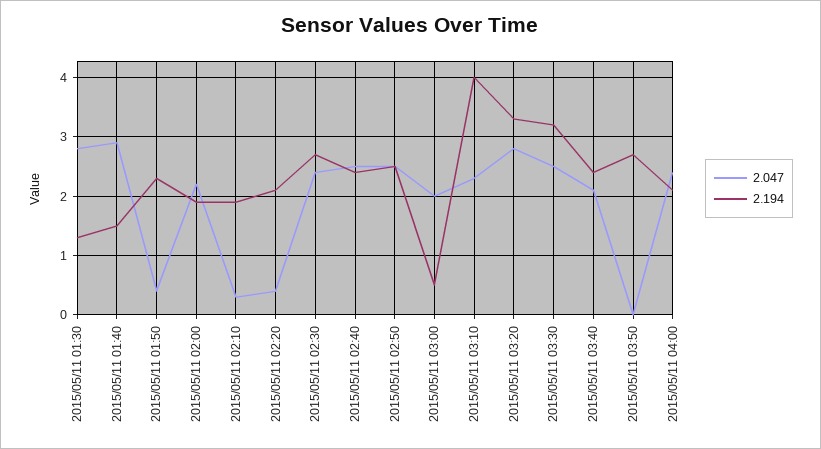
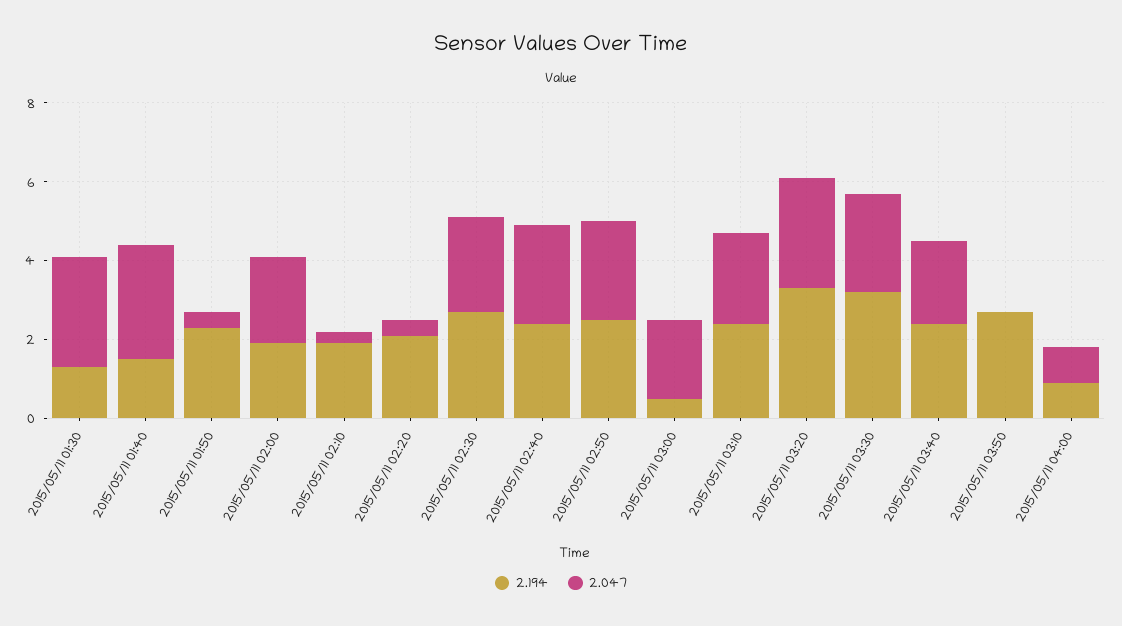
2.194, 2015/05/11 03:10: 4 -> 2.5
2.047, 2015/05/11 04:00: 2.5 -> 1
2.194, 2015/05/11 04:00: 2 -> 1

